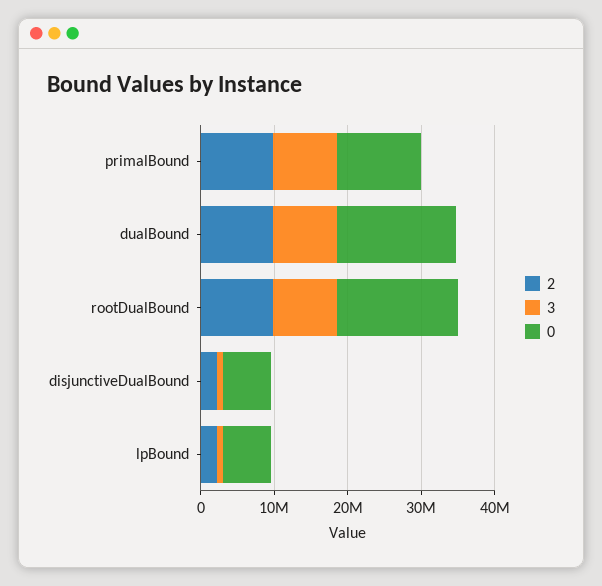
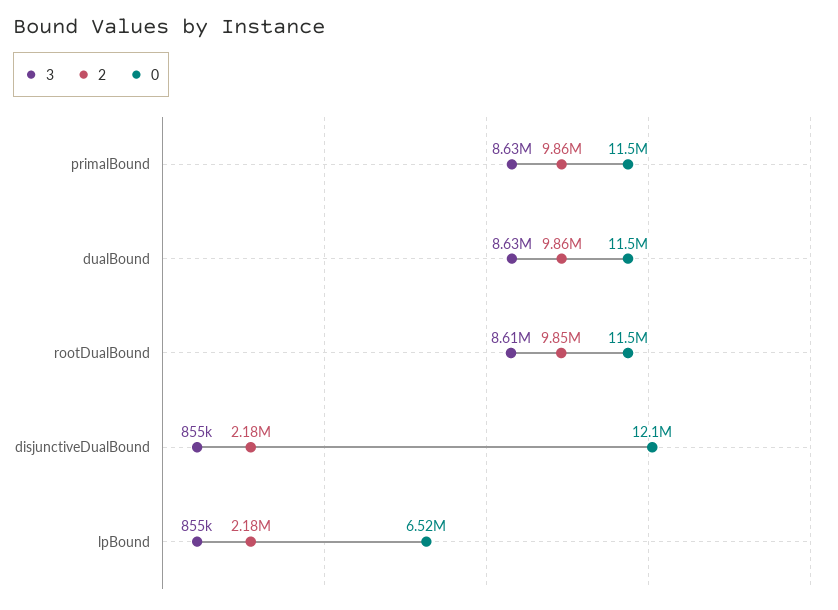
0, dualBound: 16000000 -> 11500000
0, rootDualBound: 16000000 -> 11500000
0, disjunctiveDualBound: 6000000 -> 12100000

